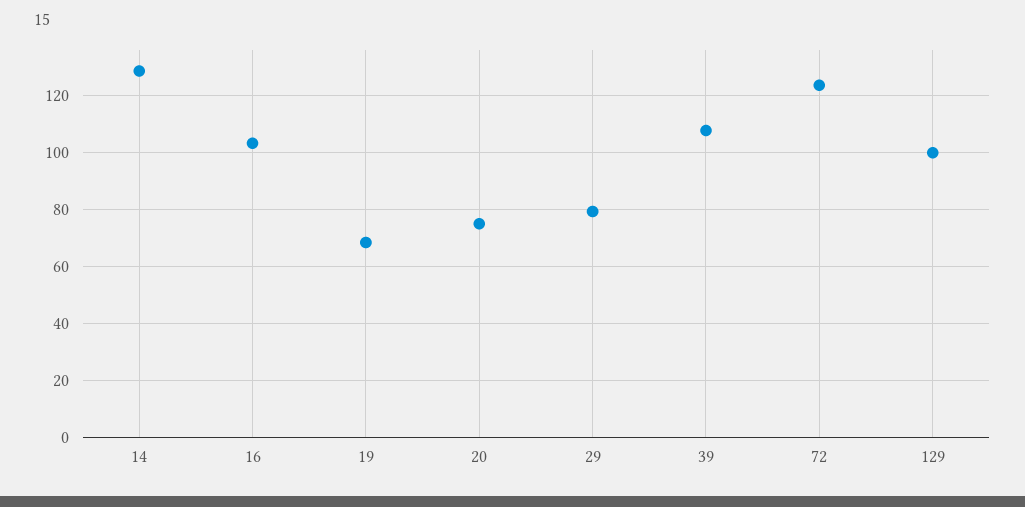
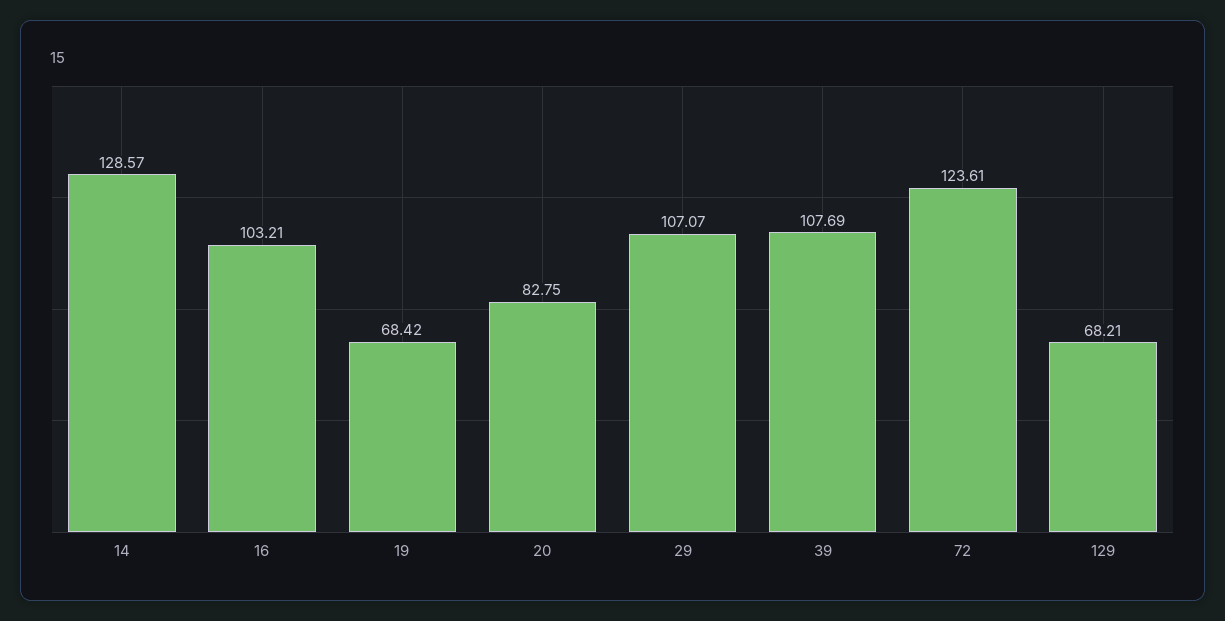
20: 75 -> 82.75
29: 80 -> 107.07
129: 100 -> 68.21

